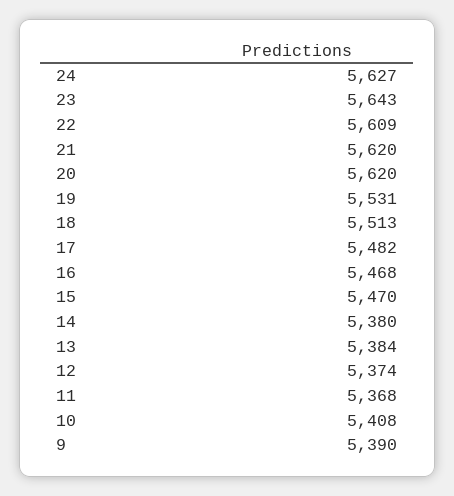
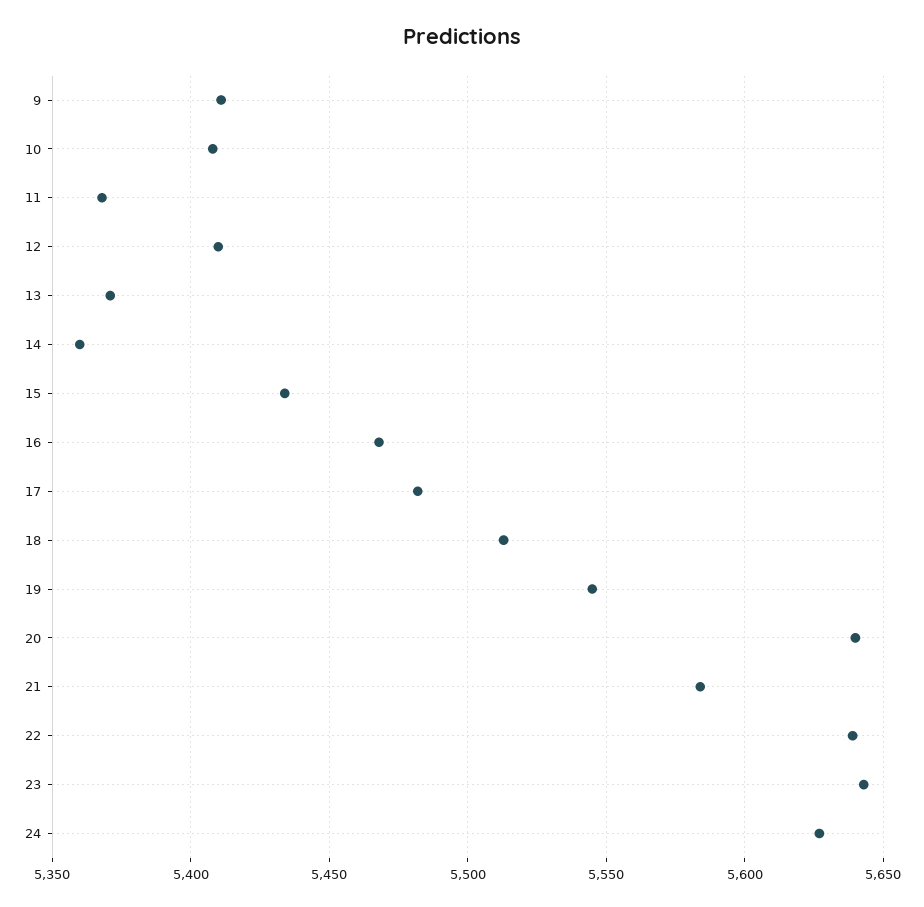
22: 5609 -> 5640
21: 5620 -> 5585
20: 5620 -> 5640
19: 5531 -> 5545
15: 5470 -> 5435
14: 5380 -> 5360
13: 5384 -> 5370
12: 5374 -> 5410
9: 5390 -> 5410

